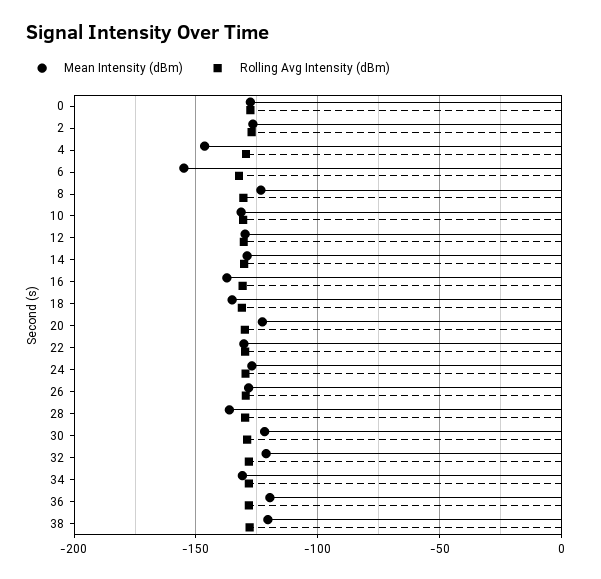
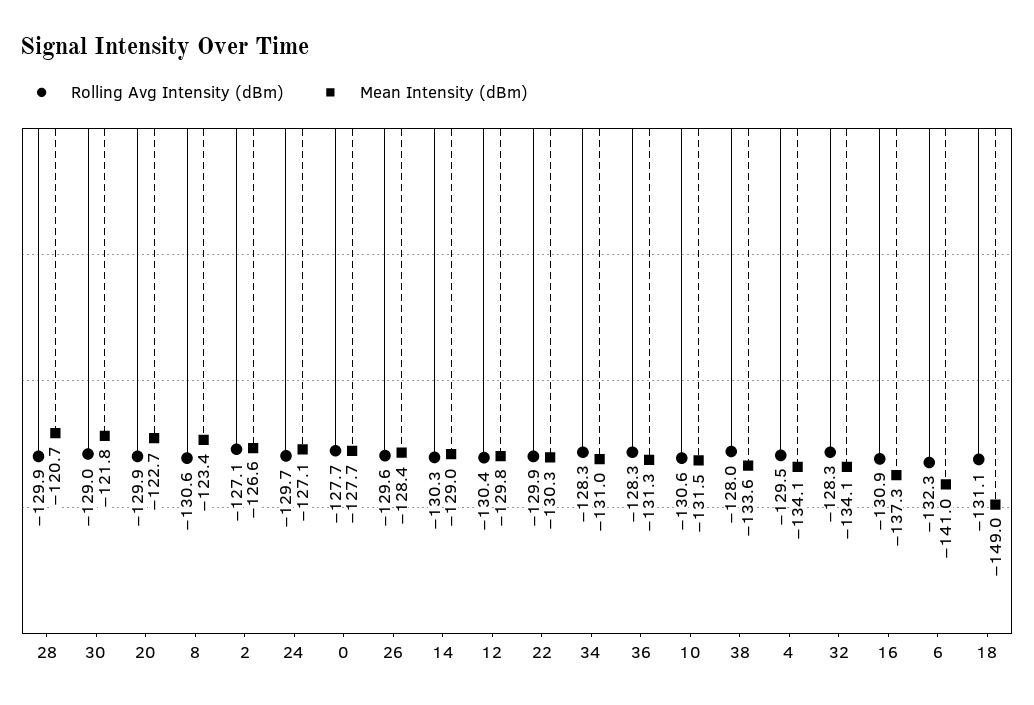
Mean Intensity (dBm), 4: -145 -> -134.1
Mean Intensity (dBm), 6: -155 -> -141
Mean Intensity (dBm), 18: -135 -> -149
Mean Intensity (dBm), 28: -135 -> -120.7
Mean Intensity (dBm), 32: -120 -> -134.1
Mean Intensity (dBm), 36: -120 -> -131.3
Mean Intensity (dBm), 38: -120 -> -133.6

